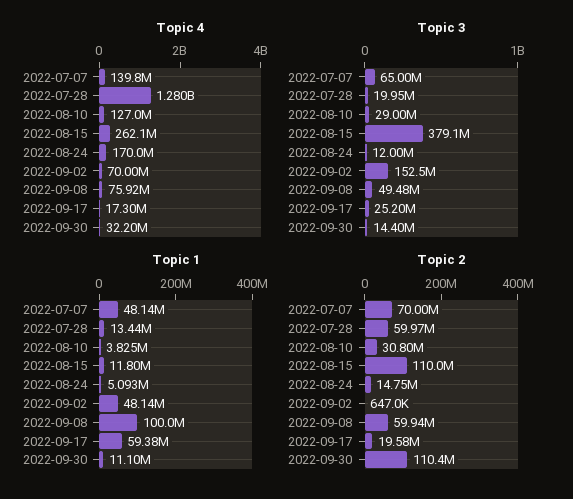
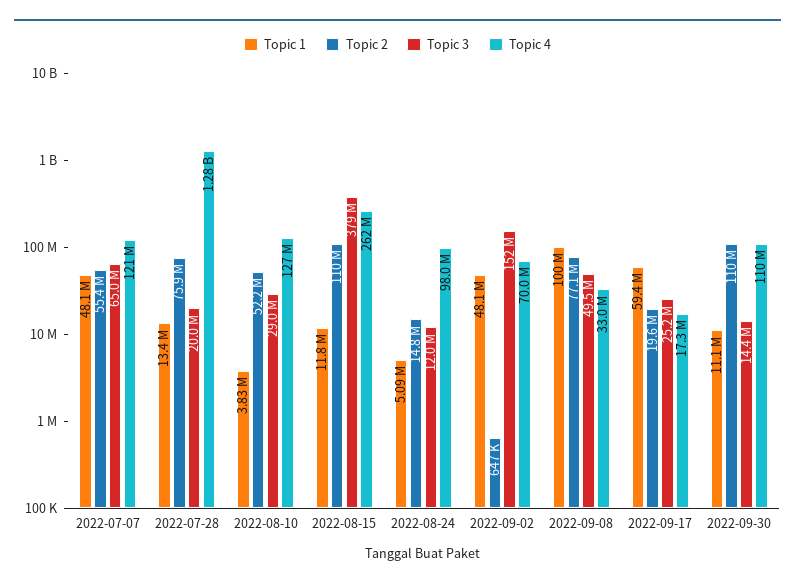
Topic 4, 2022-07-07: 139800000 -> 121000000
Topic 4, 2022-08-24: 170000000 -> 98000000
Topic 4, 2022-09-08: 75920000 -> 33000000
Topic 4, 2022-09-30: 32200000 -> 110000000
Topic 2, 2022-07-07: 70000000 -> 55400000
Topic 2, 2022-07-28: 59970000 -> 75900000
Topic 2, 2022-08-10: 30800000 -> 52200000
Topic 2, 2022-09-08: 59940000 -> 77100000

